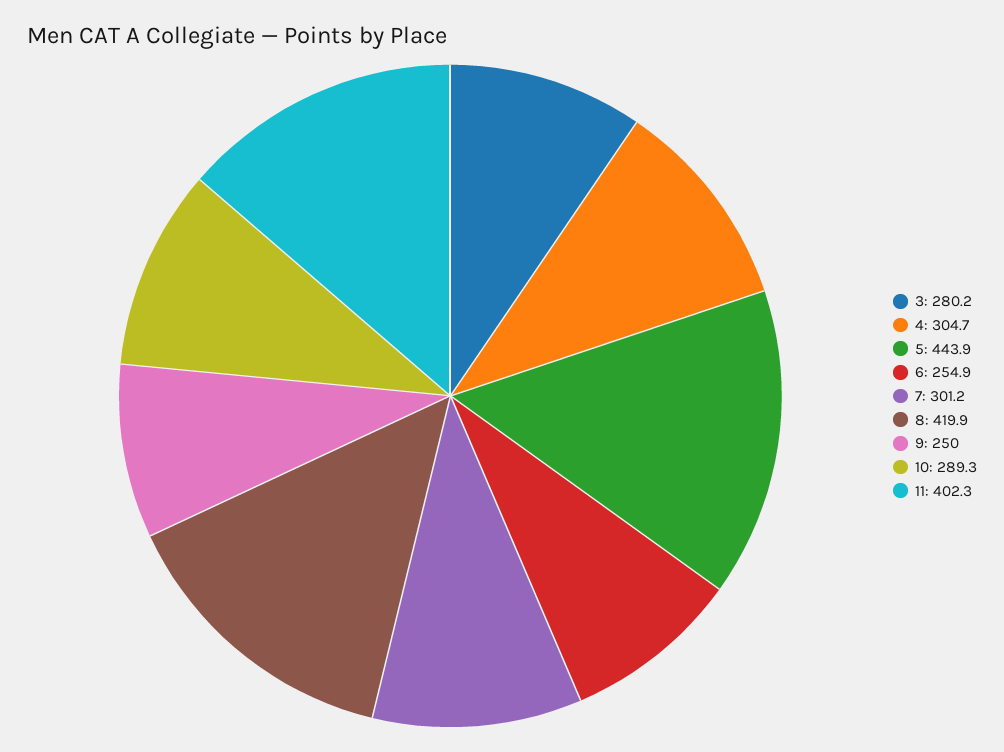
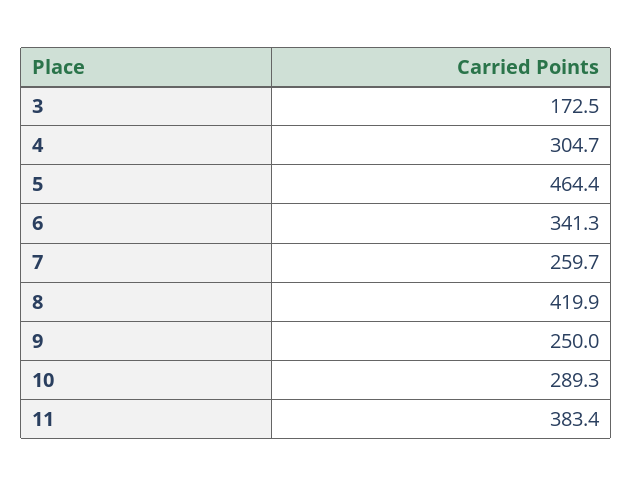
3: 280.2 -> 172.5
5: 443.9 -> 464.4
6: 254.9 -> 341.3
7: 301.2 -> 259.7
11: 402.3 -> 383.4

